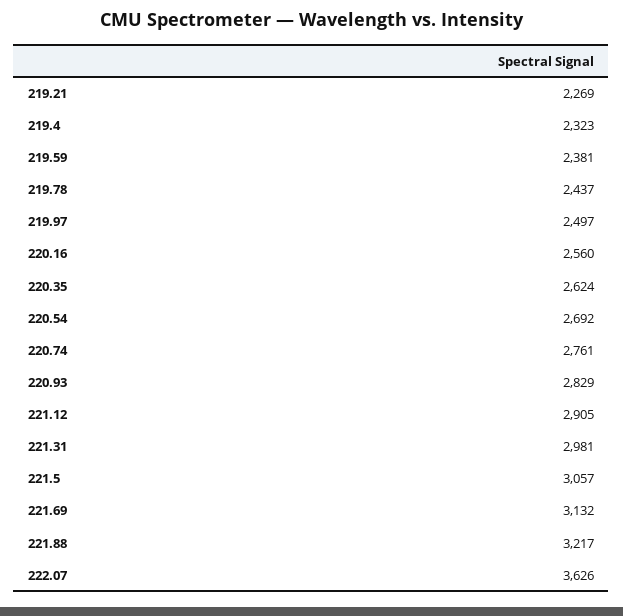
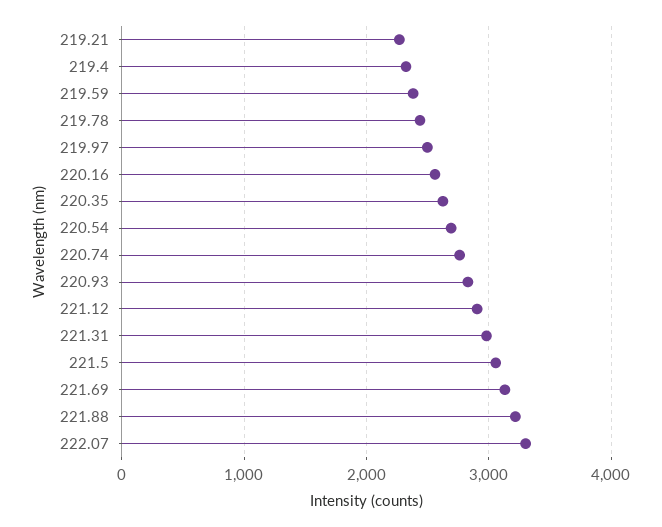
222.07: 3626 -> 3300

